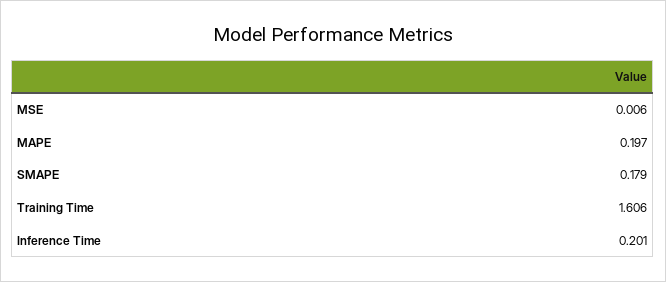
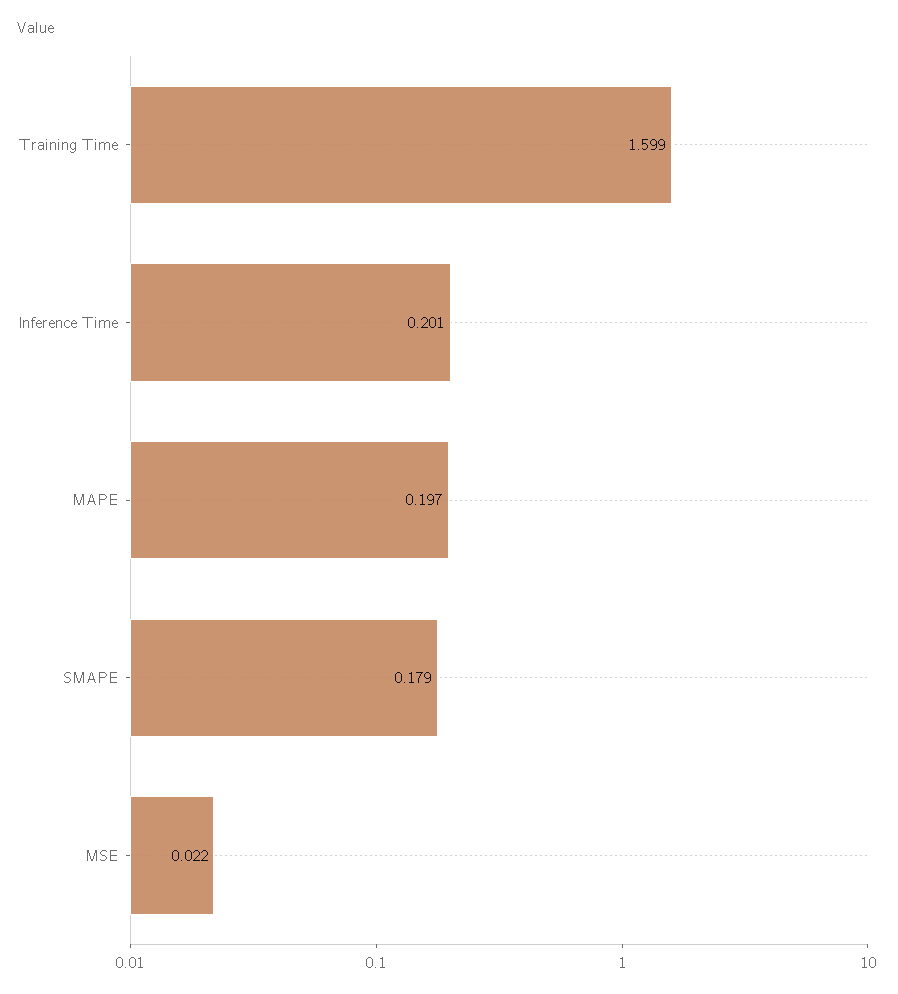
MSE: 0.006 -> 0.022
Training Time: 1.606 -> 1.599

